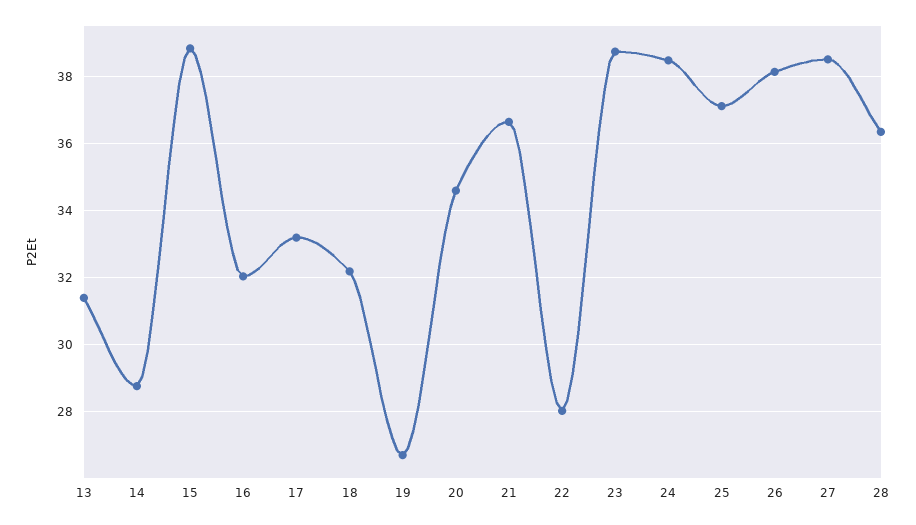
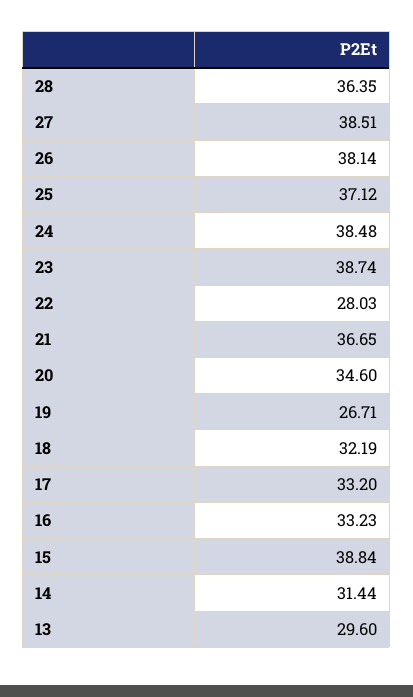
13: 31.4 -> 29.6
14: 28.8 -> 31.44
16: 32 -> 33.23

